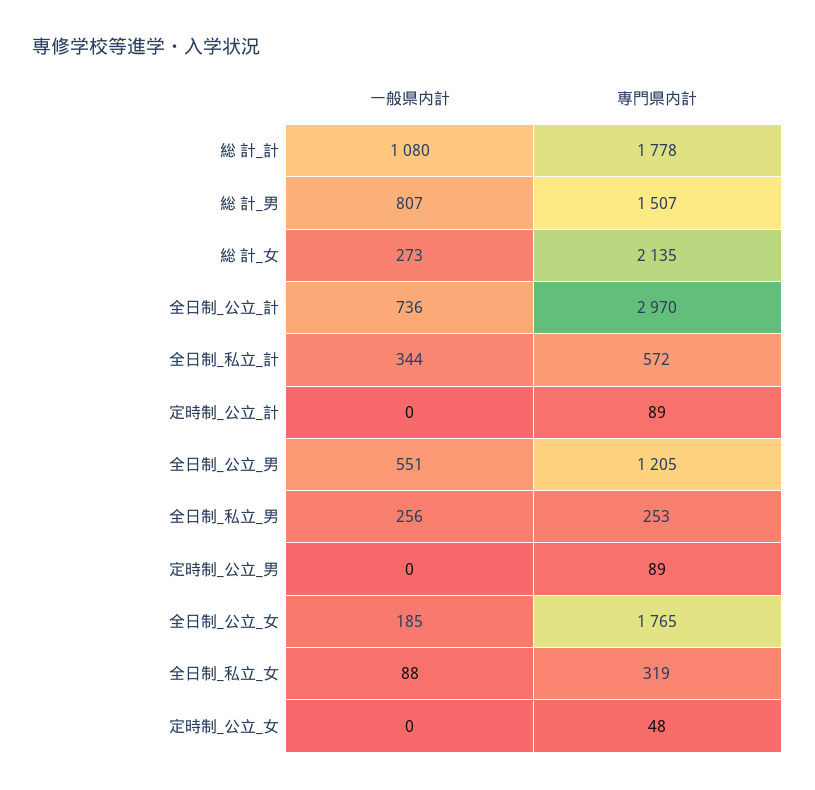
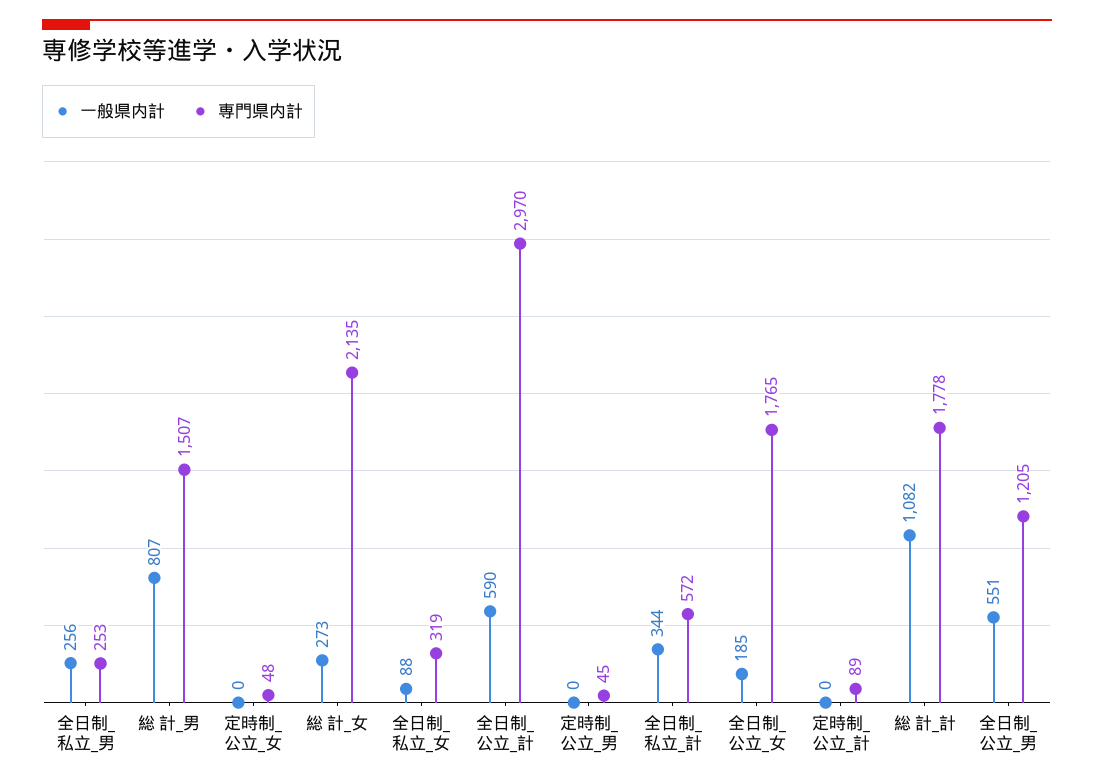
一般県内計, 総 計_計: 1080 -> 1082
一般県内計, 全日制_公立_計: 736 -> 590
専門県内計, 定時制_公立_男: 89 -> 45

